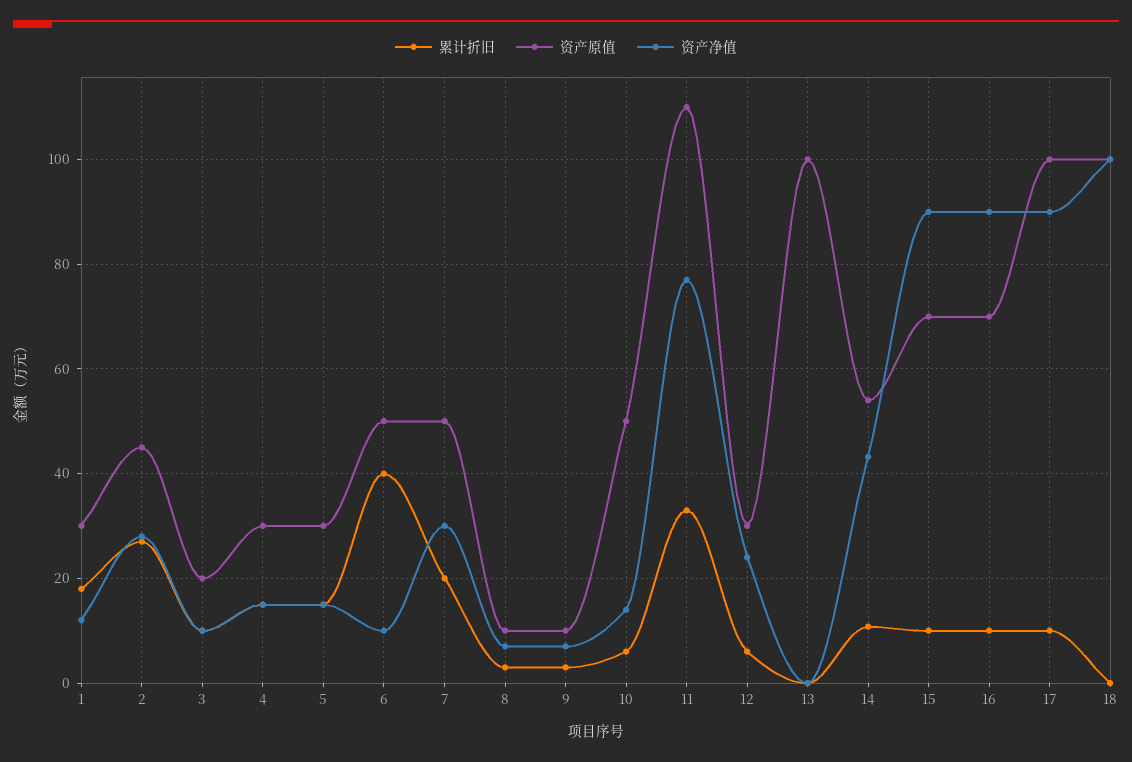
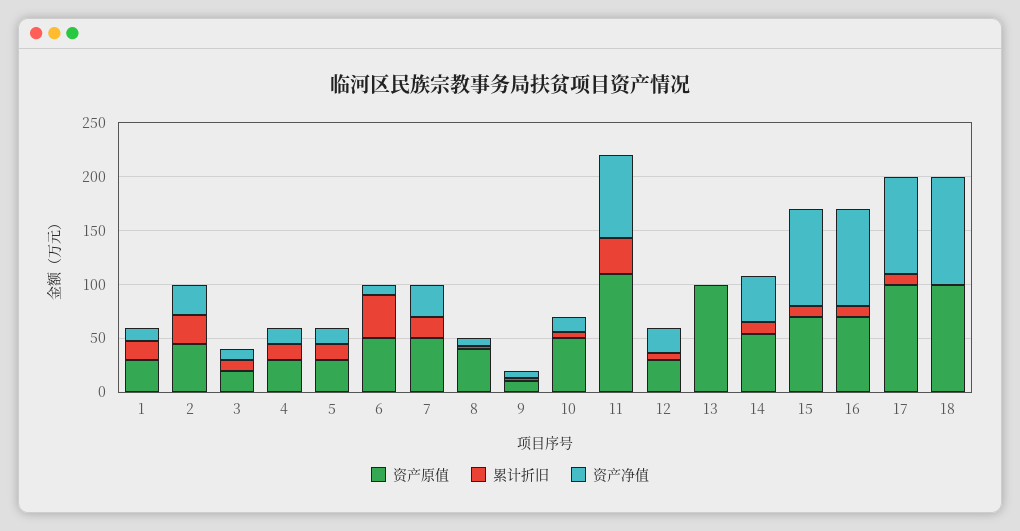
资产原值, 8: 10 -> 40

